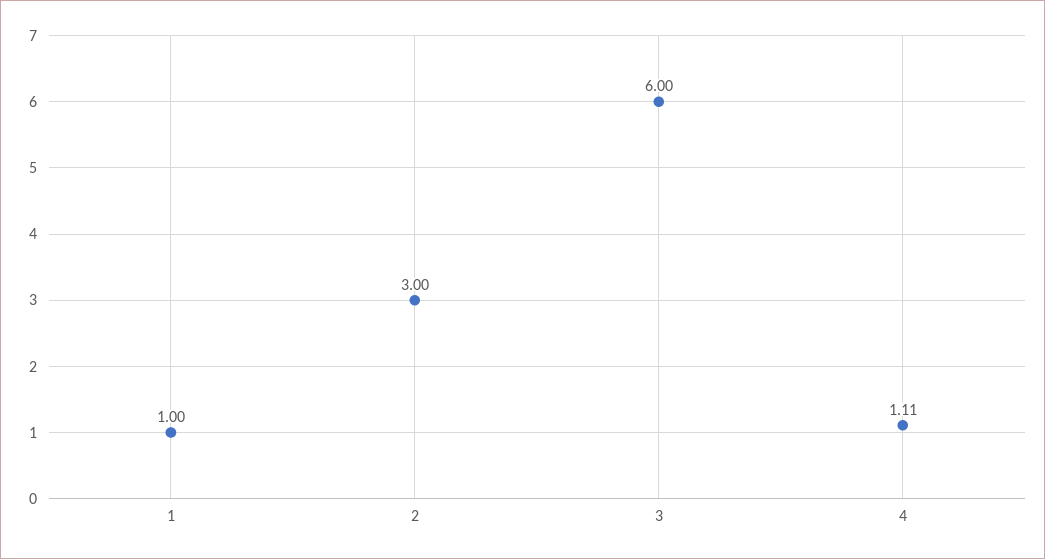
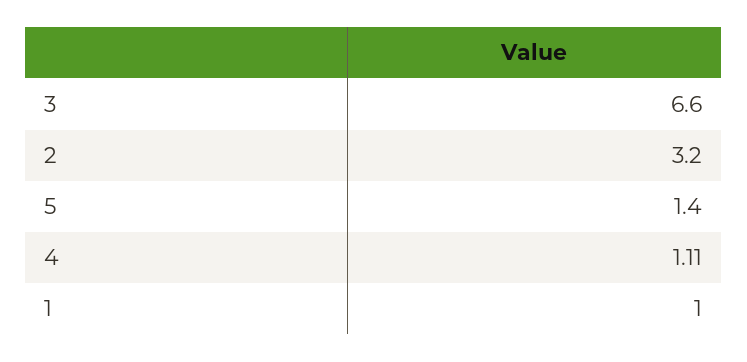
2: 3 -> 3.2
3: 6 -> 6.6
5: none -> 1.4

